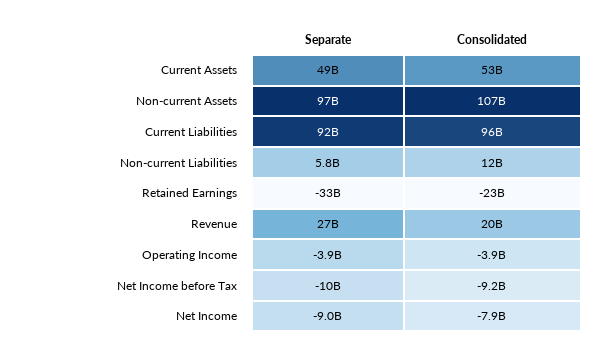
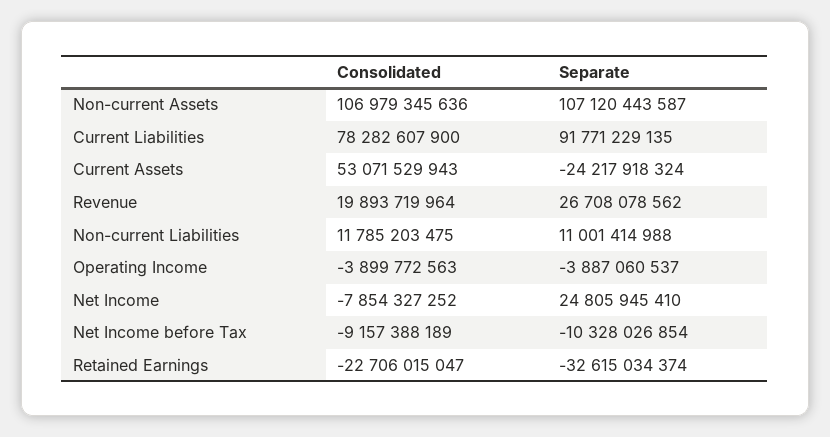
Separate, Current Assets: 49000000000 -> -24217918324
Separate, Non-current Assets: 97000000000 -> 107120443587
Consolidated, Current Liabilities: 96000000000 -> 78282607900
Separate, Non-current Liabilities: 5800000000 -> 11001414988
Separate, Net Income: -9000000000 -> 24805945410

